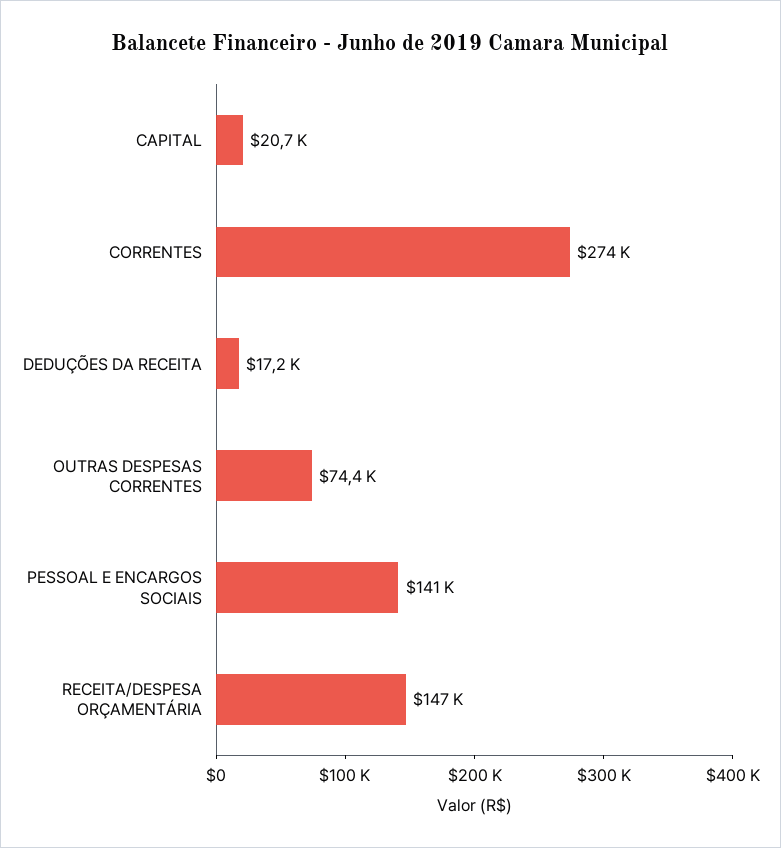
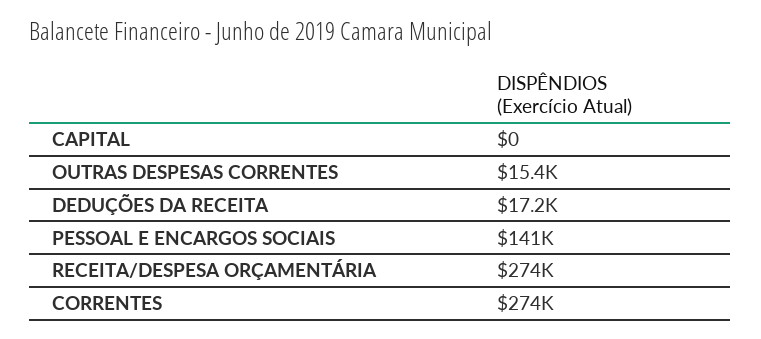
CAPITAL: 20700 -> 0
OUTRAS DESPESAS CORRENTES: 74400 -> 15400
RECEITA/DESPESA ORÇAMENTÁRIA: 147000 -> 274000

